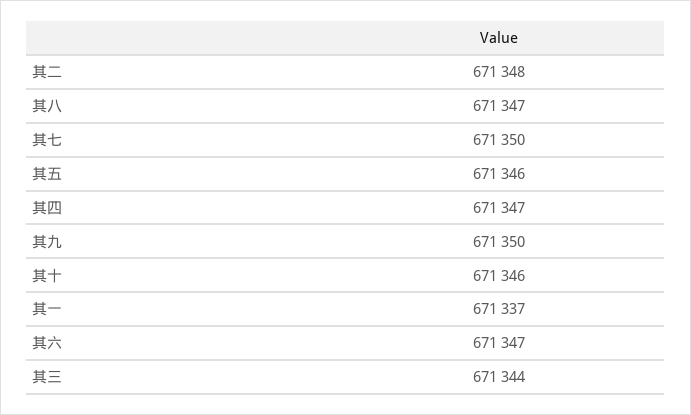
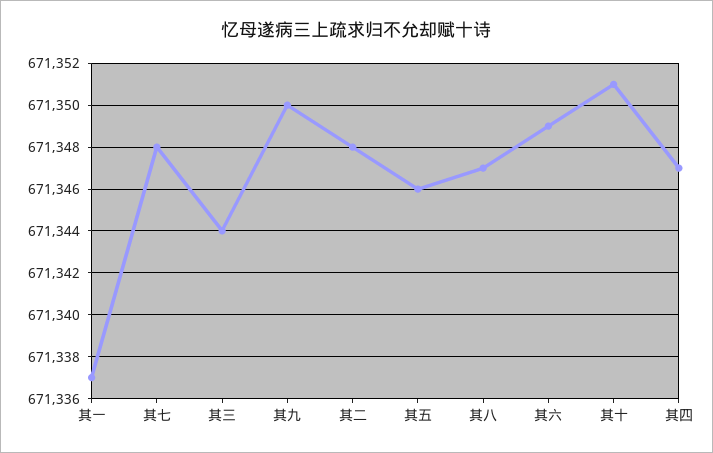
其七: 671350 -> 671348
其十: 671346 -> 671351
其六: 671347 -> 671349

